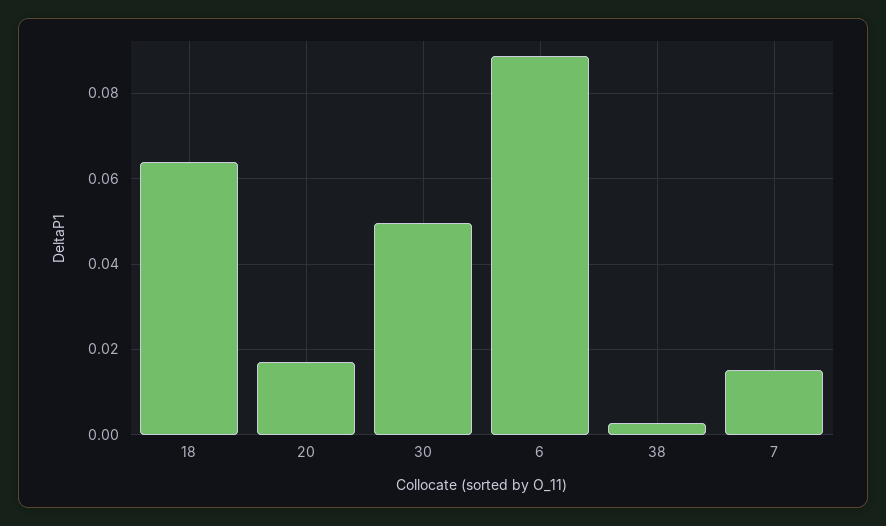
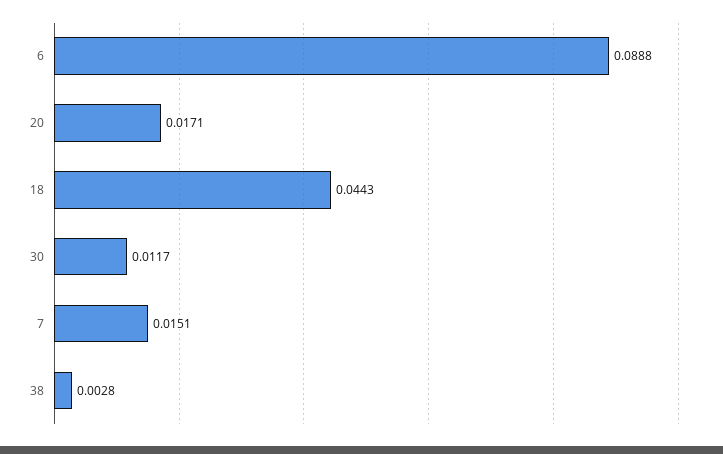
18: 0.064 -> 0.0443
30: 0.05 -> 0.0117

